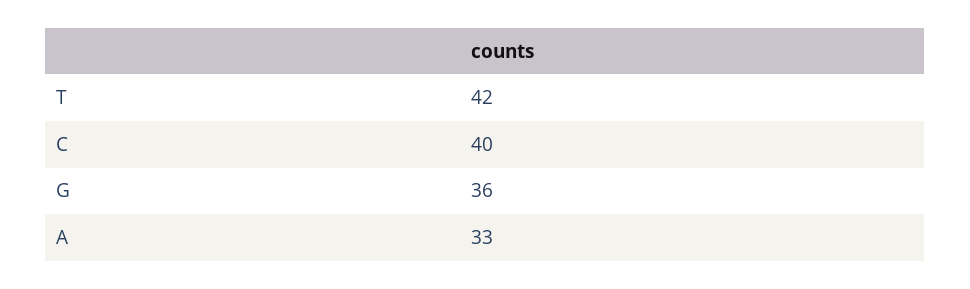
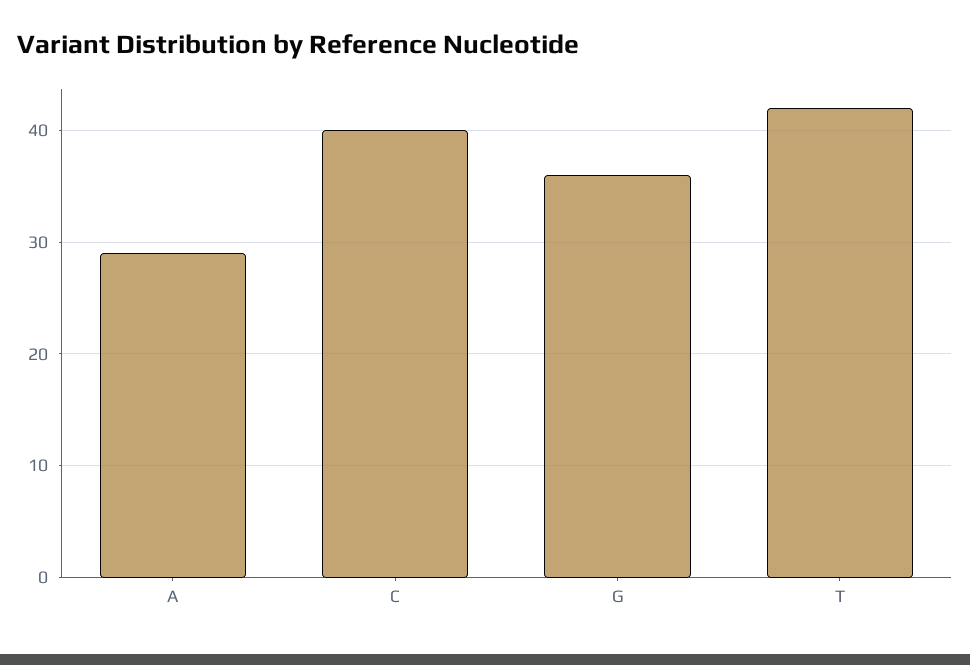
A: 33 -> 29

